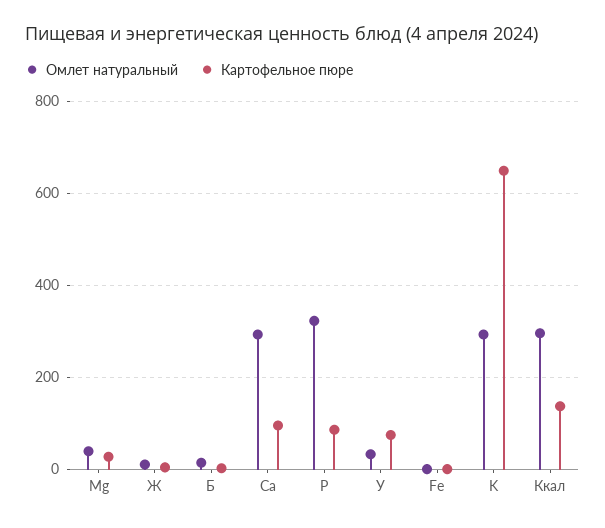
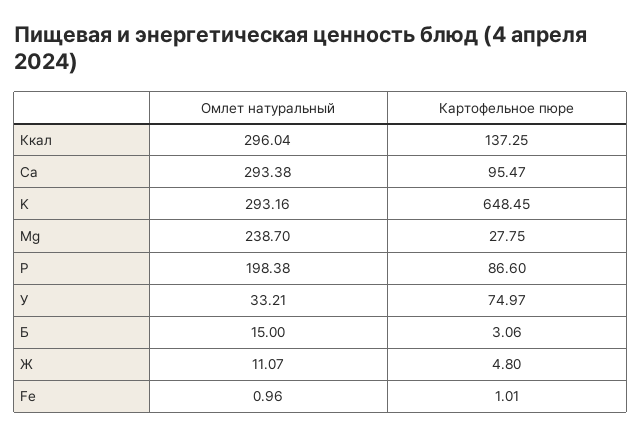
Омлет натуральный, Mg: 40 -> 238.7
Омлет натуральный, P: 320 -> 198.38

